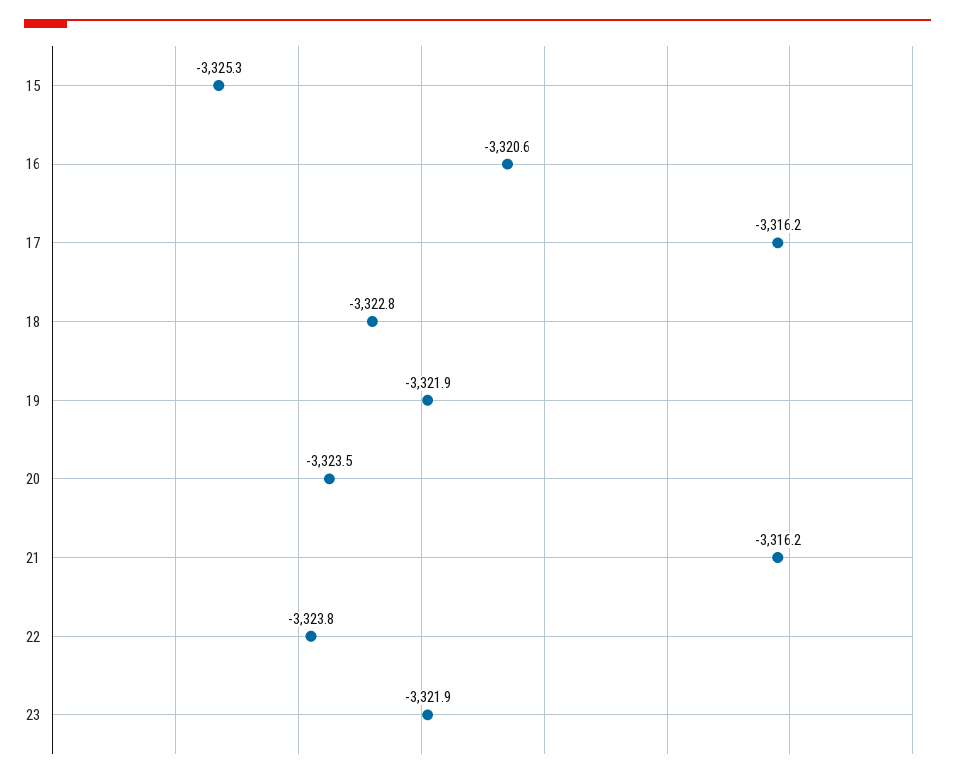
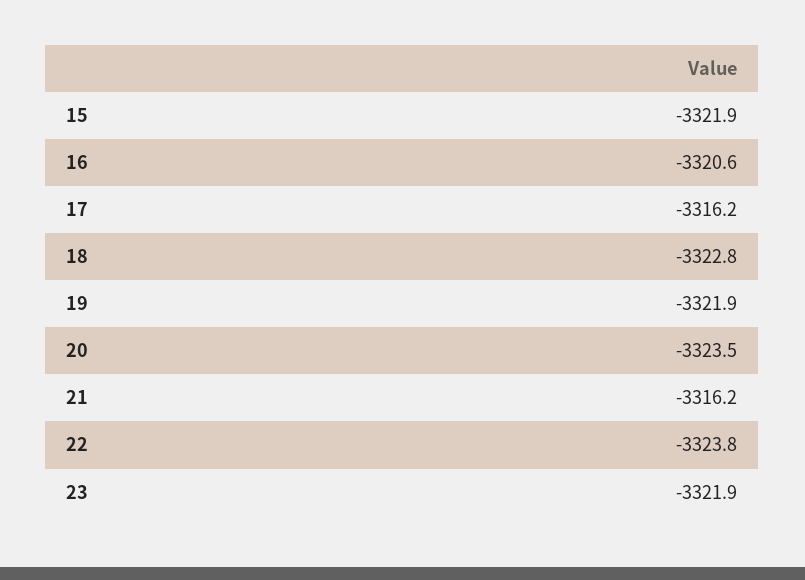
15: -3325.3 -> -3321.9

